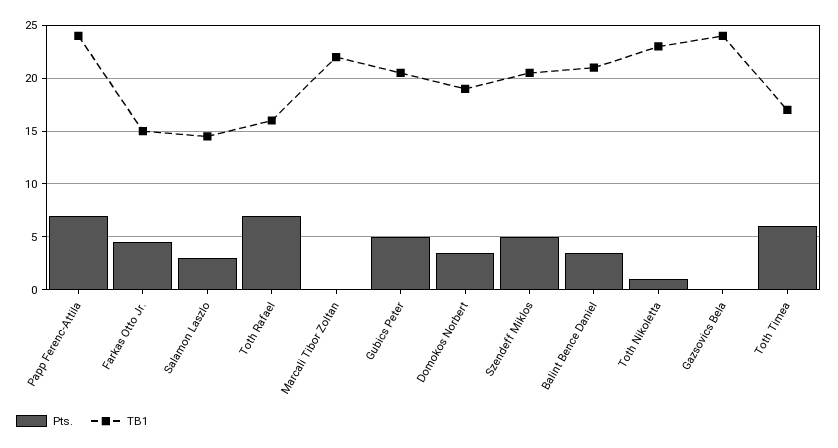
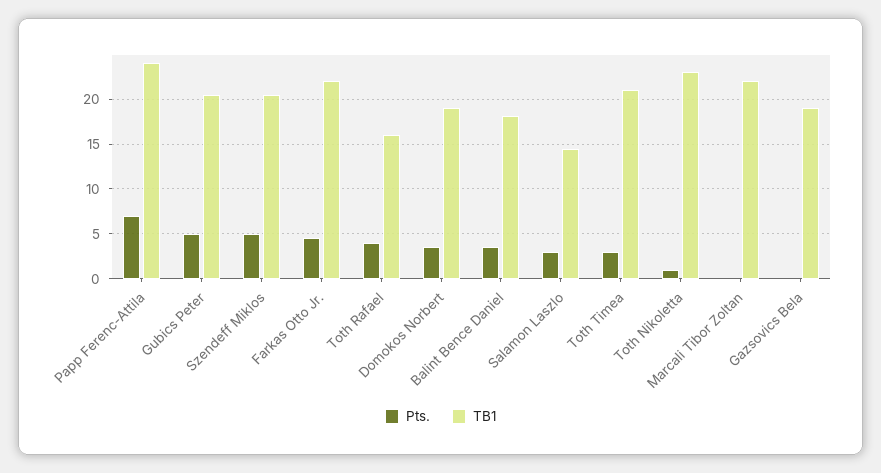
TB1, Farkas Otto Jr.: 15 -> 22
Pts., Toth Rafael: 7 -> 4
TB1, Balint Bence Daniel: 21 -> 18
TB1, Gazsovics Bela: 24 -> 19
Pts., Toth Timea: 6 -> 3
TB1, Toth Timea: 17 -> 21

